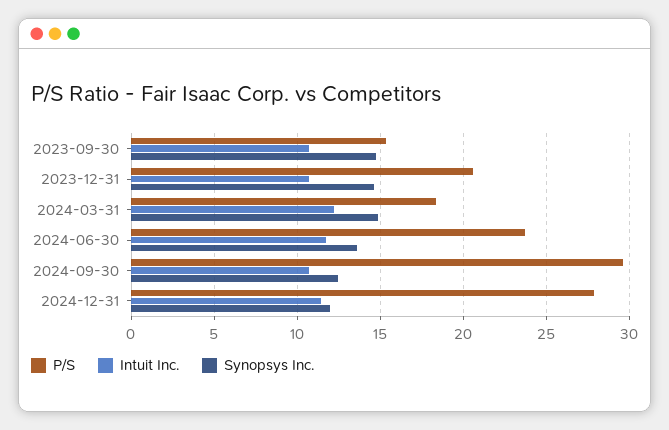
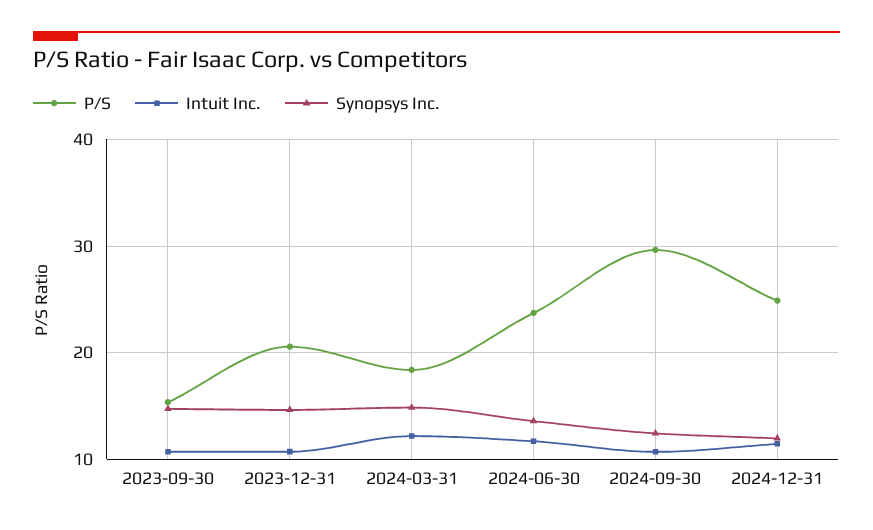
P/S, 2024-12-31: 28 -> 25

